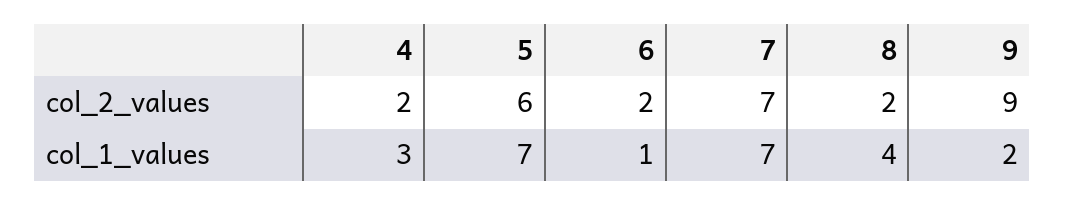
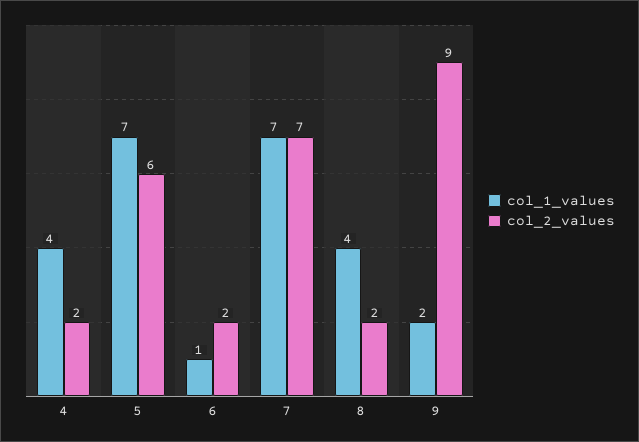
col_1_values, 4: 3 -> 4

